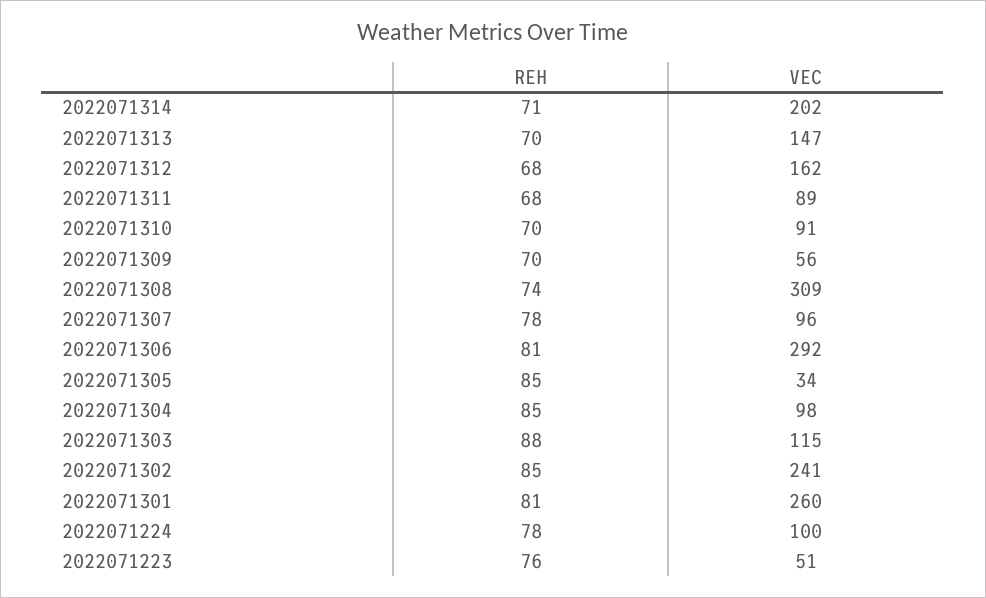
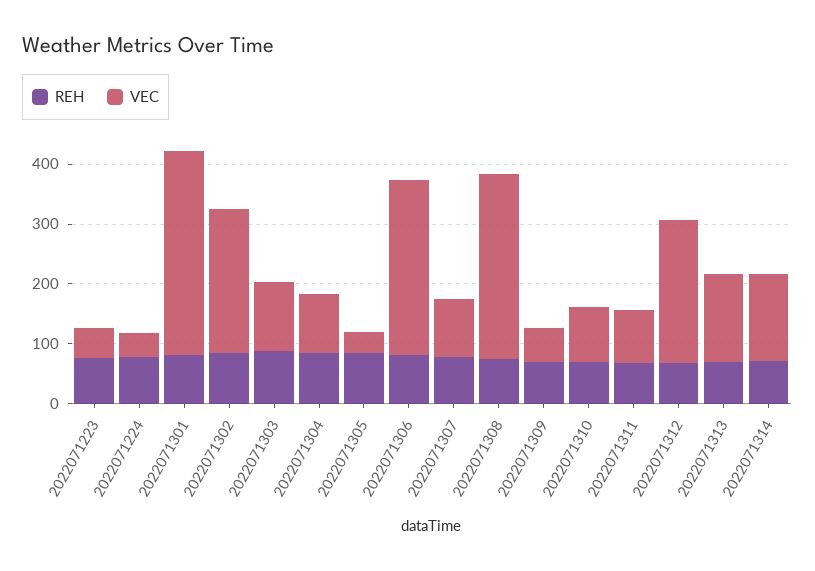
VEC, 2022071314: 202 -> 140
VEC, 2022071312: 162 -> 240
VEC, 2022071301: 260 -> 340
VEC, 2022071224: 100 -> 40

